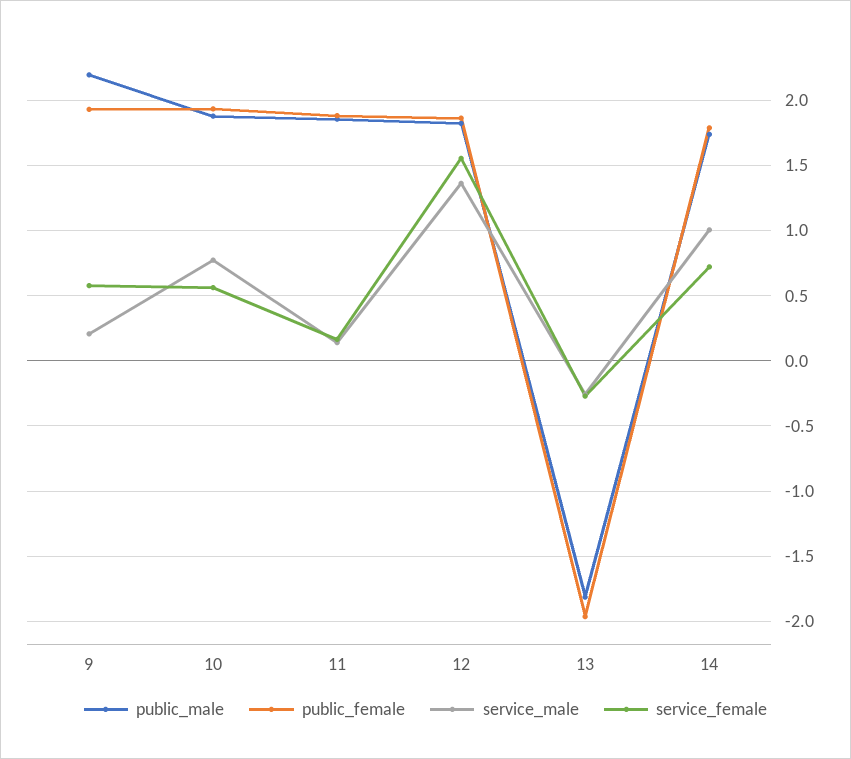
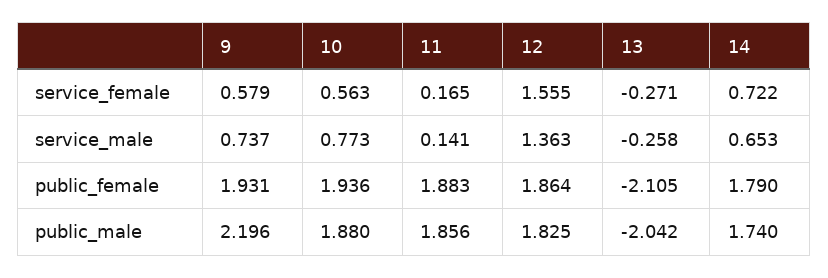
service_male, 9: 0.2 -> 0.737
public_male, 13: -1.8 -> -2.042
public_female, 13: -1.95 -> -2.105
service_male, 14: 1 -> 0.653

